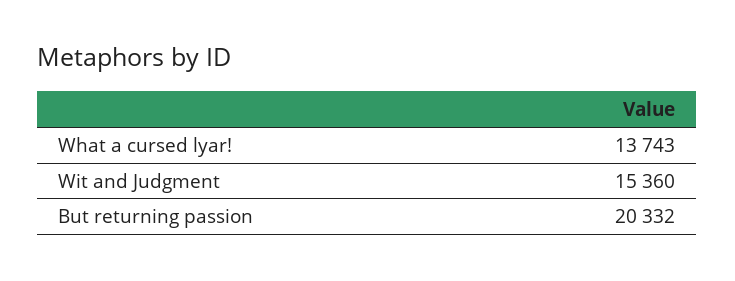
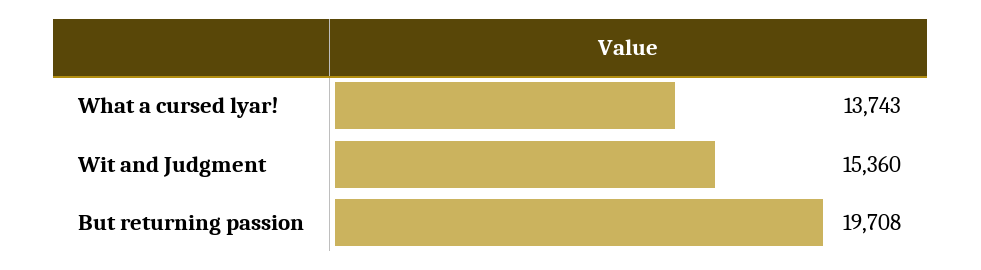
But returning passion: 20332 -> 19708

